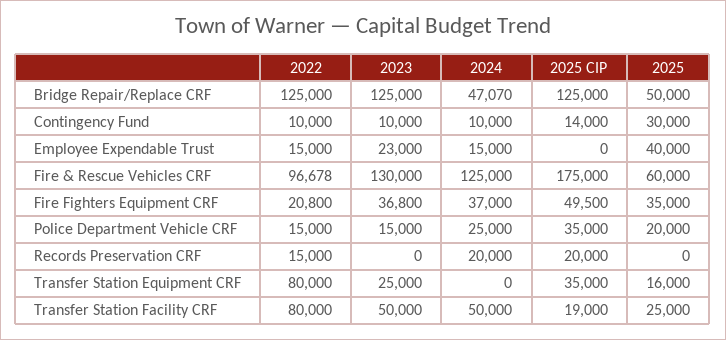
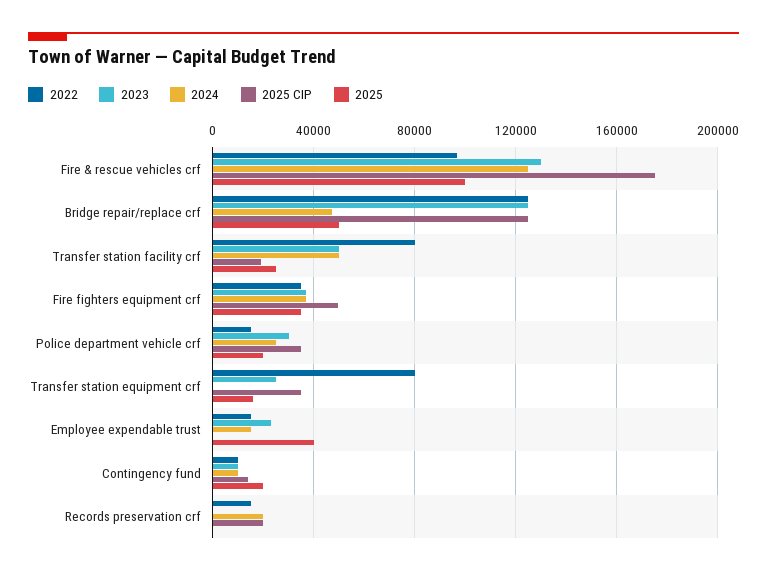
2025, Contingency Fund: 30000 -> 20000
2025, Fire & Rescue Vehicles CRF: 60000 -> 100000
2022, Fire Fighters Equipment CRF: 20800 -> 35000
2023, Police Department Vehicle CRF: 15000 -> 30000

